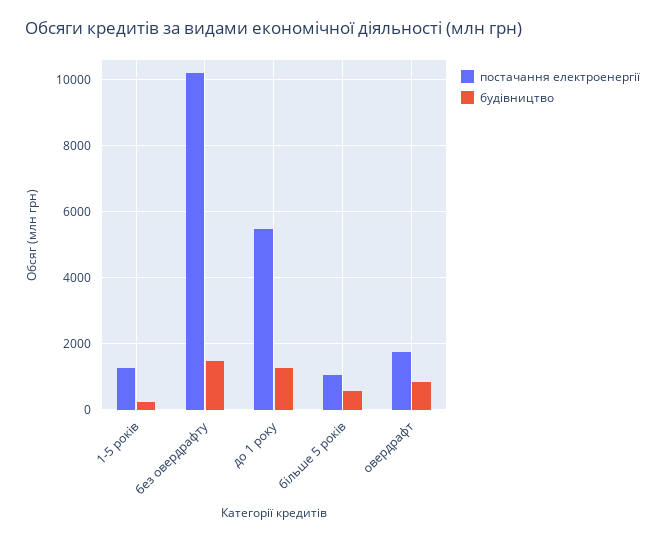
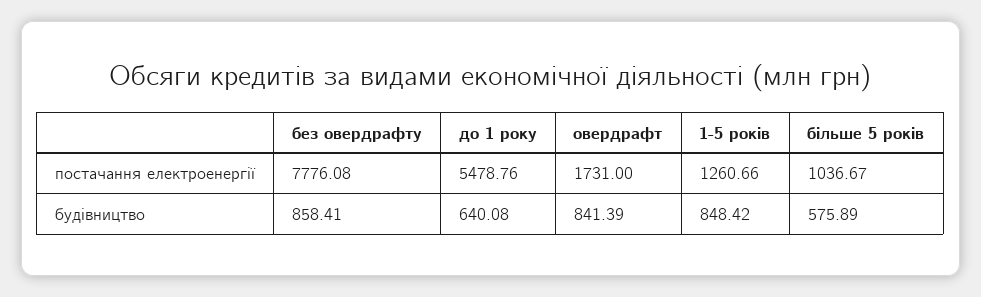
будівництво, 1-5 років: 200 -> 848.42
постачання електроенергії, без овердрафту: 10200 -> 7776.08
будівництво, без овердрафту: 1400 -> 858.41
будівництво, до 1 року: 1200 -> 640.08

